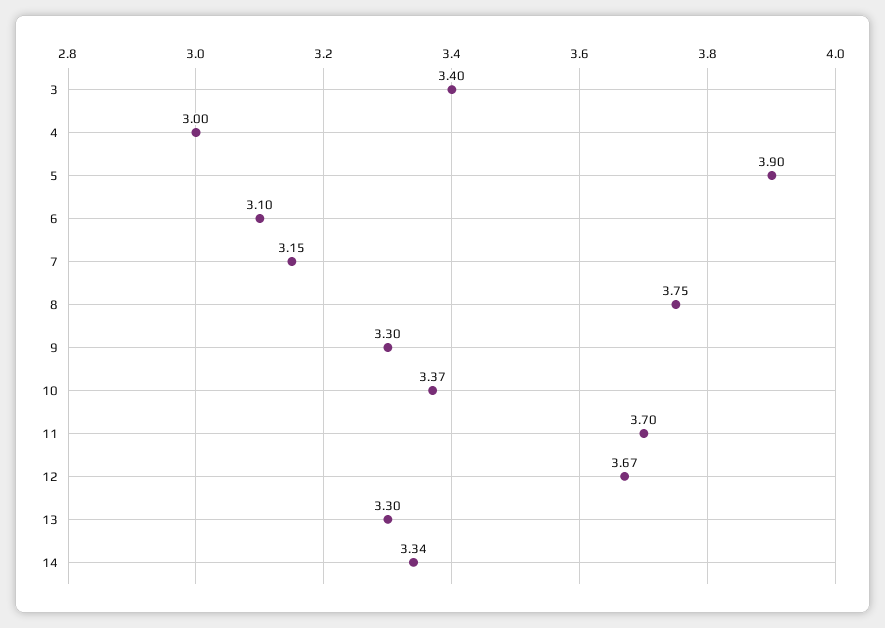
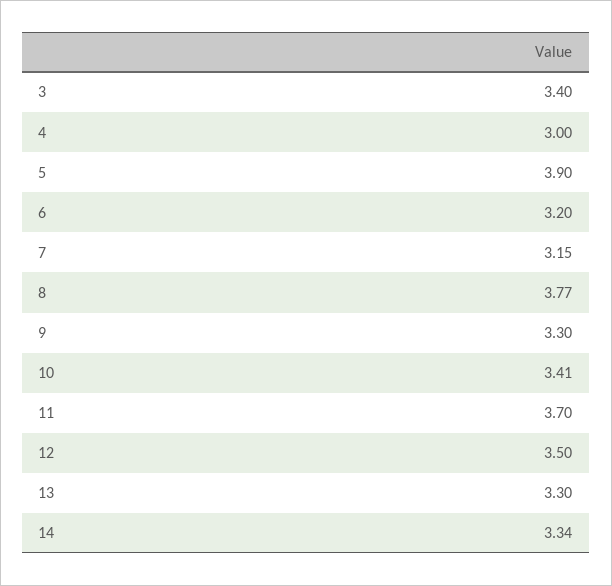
6: 3.1 -> 3.2
8: 3.75 -> 3.77
10: 3.37 -> 3.41
12: 3.67 -> 3.5

